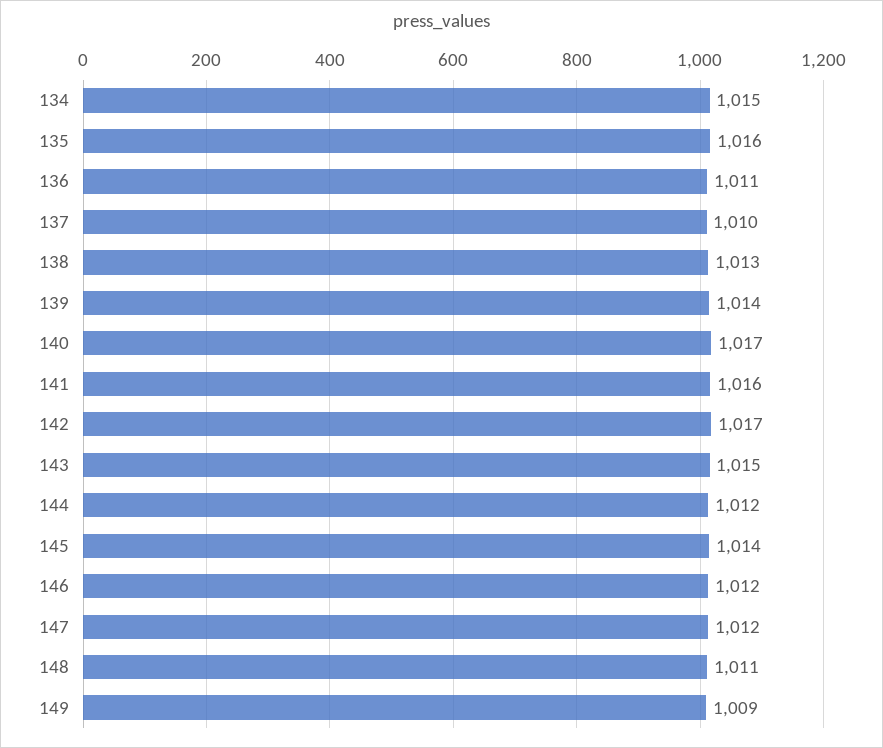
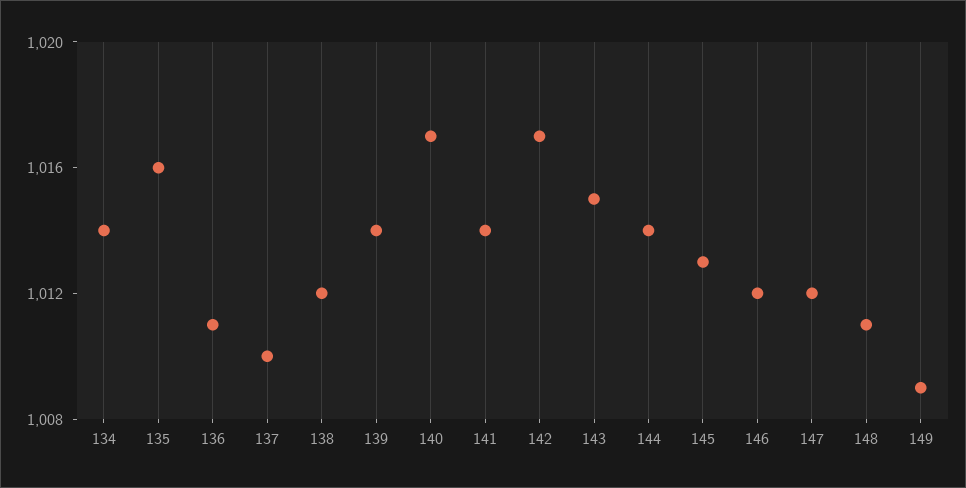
134: 1015 -> 1014
138: 1013 -> 1012
141: 1016 -> 1014
144: 1012 -> 1014
145: 1014 -> 1013

